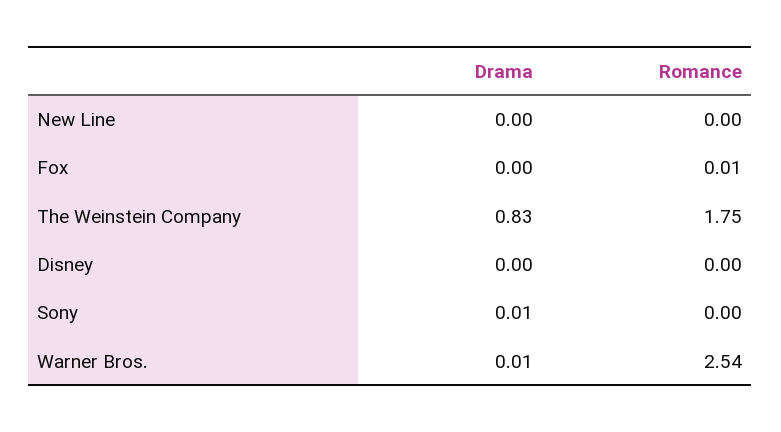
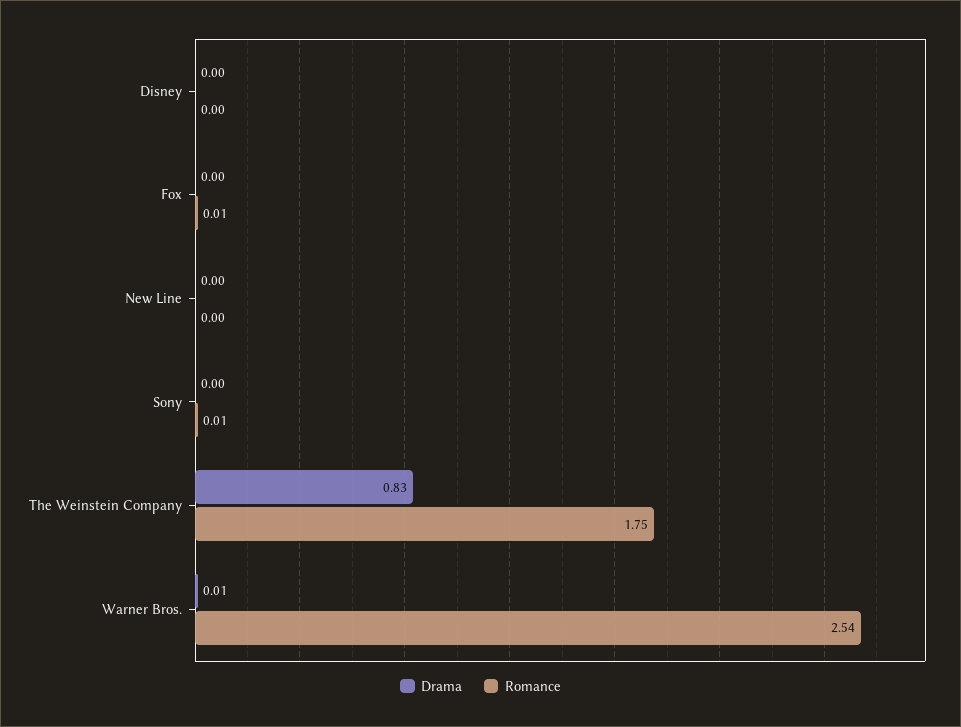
Drama, Sony: 0.01 -> 0
Romance, Sony: 0 -> 0.01

